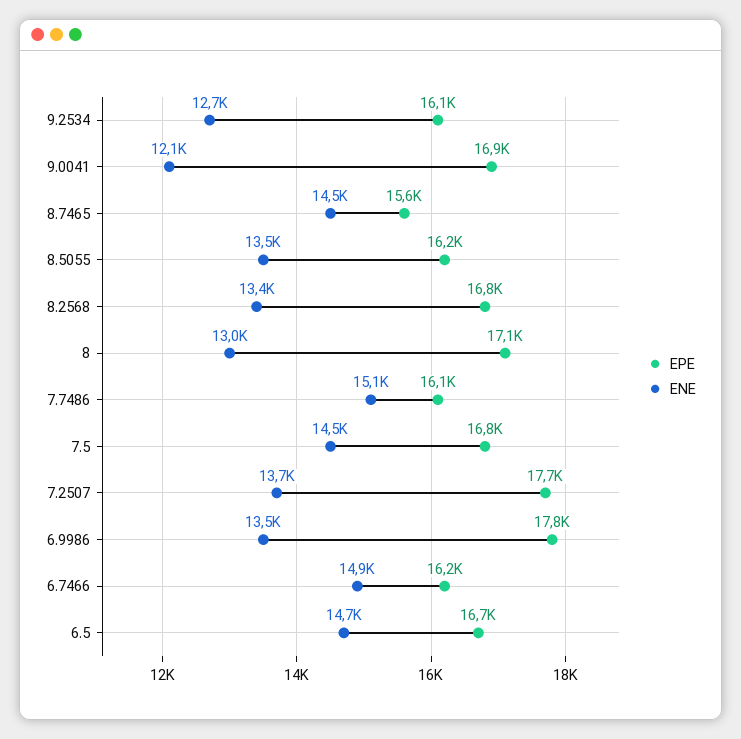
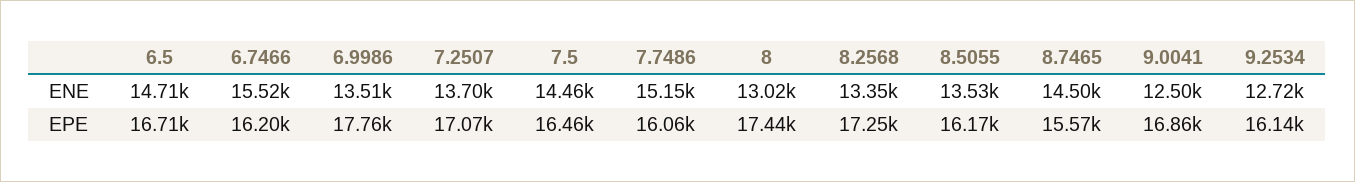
ENE, 9.0041: 12100 -> 12500
EPE, 8.2568: 16800 -> 17250
EPE, 8: 17100 -> 17440
EPE, 7.5: 16800 -> 16460
EPE, 7.2507: 17700 -> 17070
ENE, 6.7466: 14900 -> 15520

